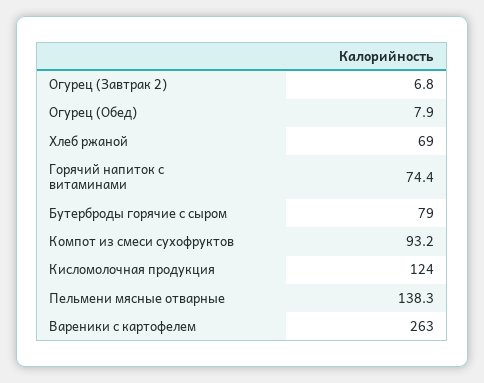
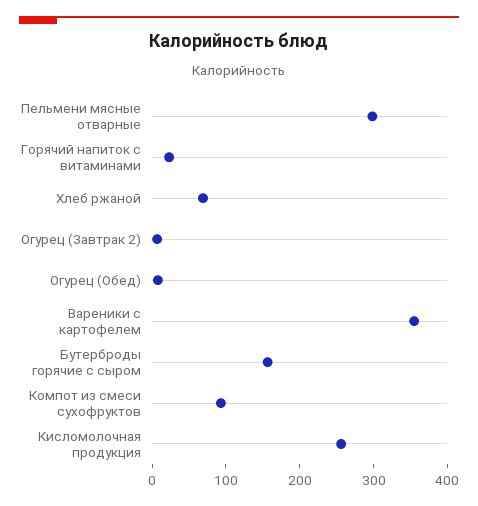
Горячий напиток с витаминами: 74.4 -> 20
Бутерброды горячие с сыром: 79 -> 160
Кисломолочная продукция: 124 -> 260
Пельмени мясные отварные: 138.3 -> 300
Вареники с картофелем: 263 -> 360

